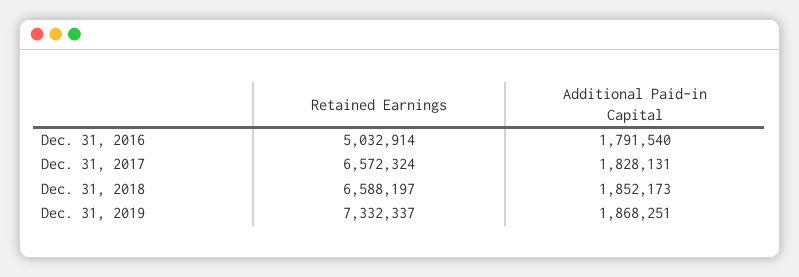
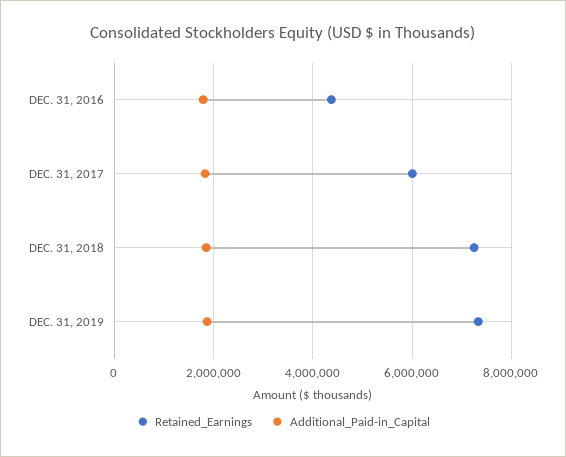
Retained Earnings, Dec. 31, 2016: 5032914 -> 4400000
Retained Earnings, Dec. 31, 2017: 6572324 -> 6000000
Retained Earnings, Dec. 31, 2018: 6588197 -> 7200000

